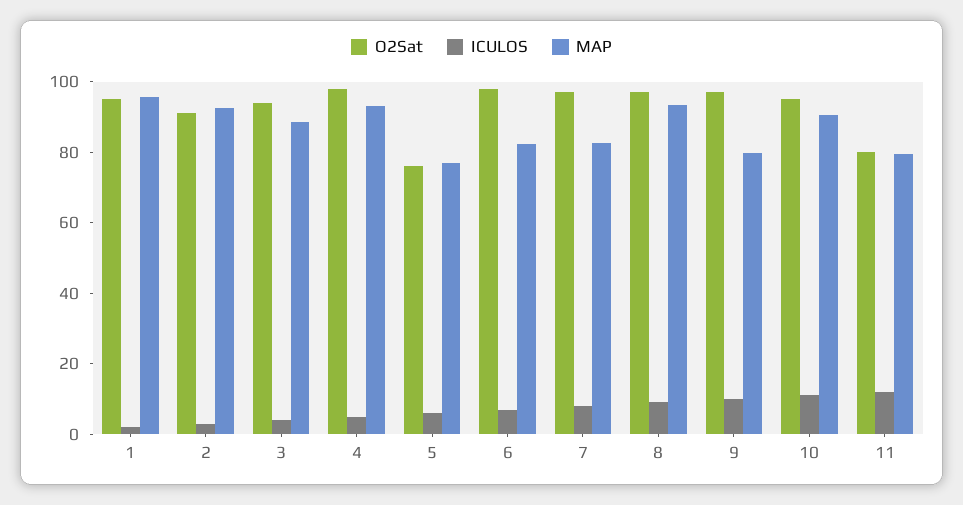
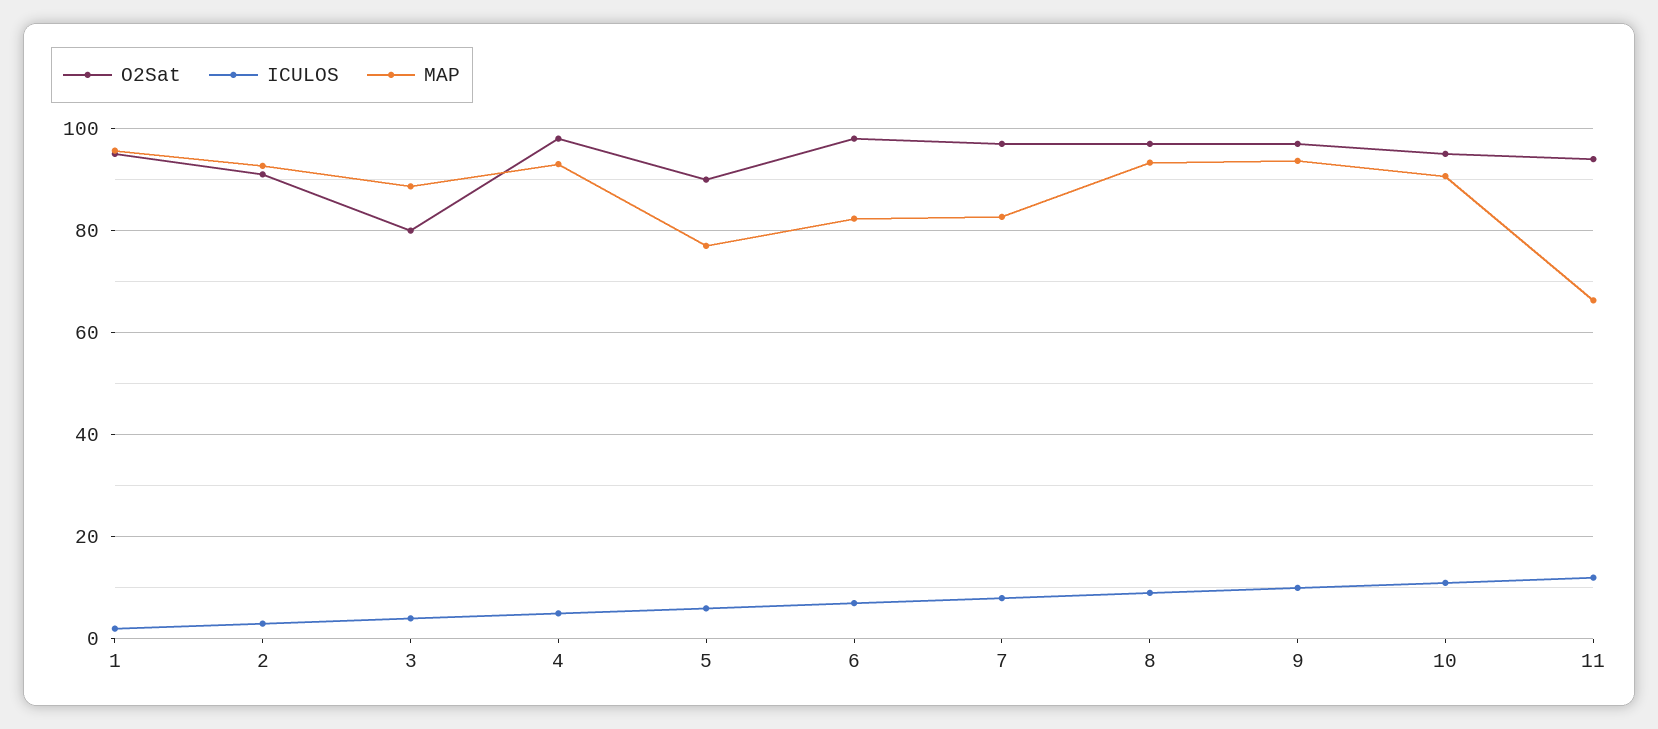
O2Sat, 3: 95 -> 80
O2Sat, 5: 75 -> 90
MAP, 9: 80 -> 94
O2Sat, 11: 80 -> 94
MAP, 11: 80 -> 66

